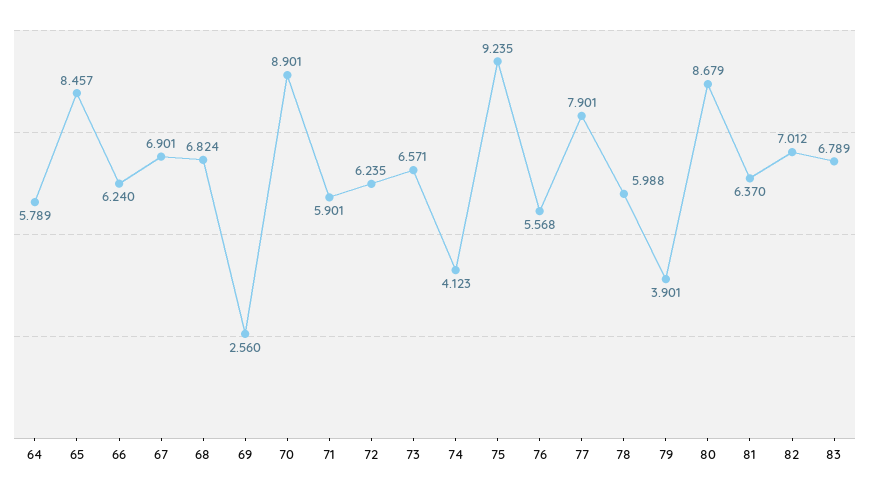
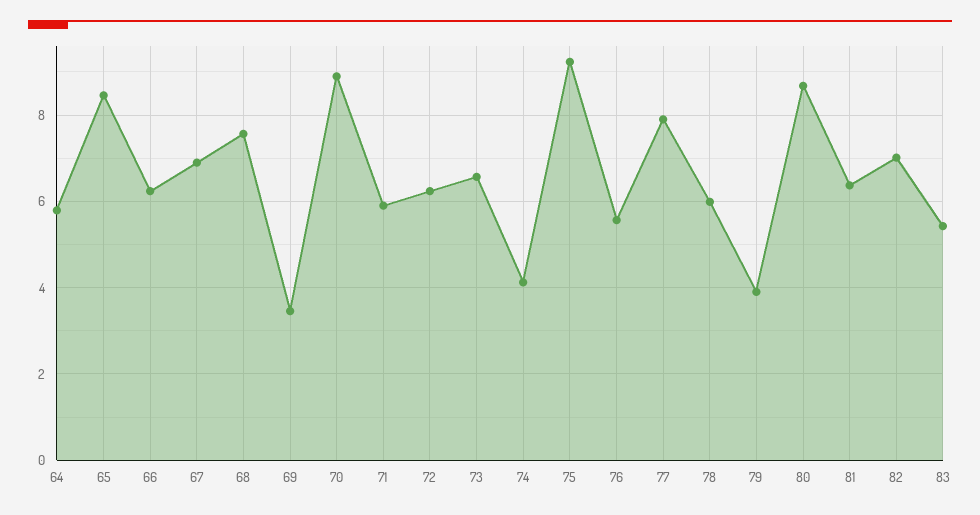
68: 6.824 -> 7.6
69: 2.56 -> 3.4
83: 6.789 -> 5.4

